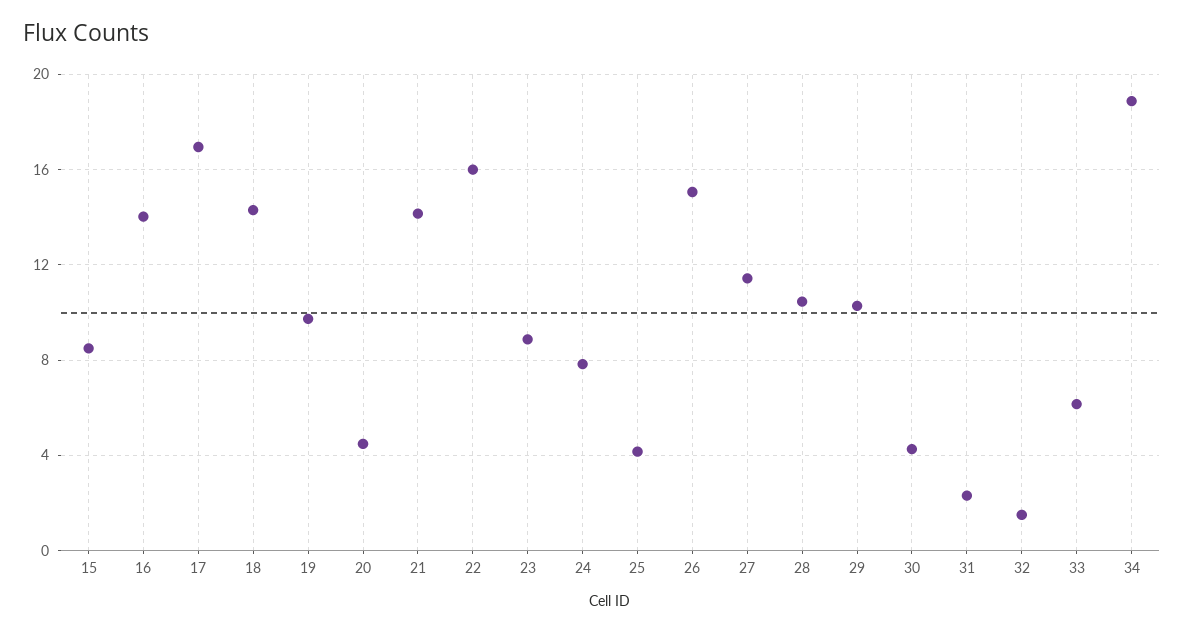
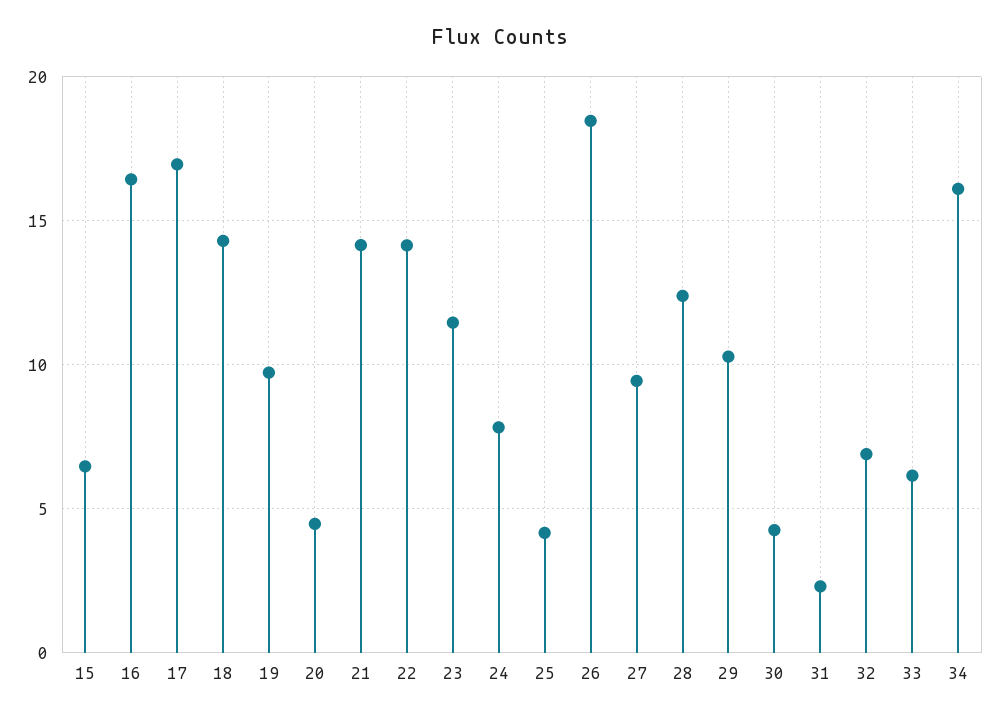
15: 8.5 -> 6.5
16: 14 -> 16.5
22: 16 -> 14
23: 9 -> 11.5
26: 15 -> 18.5
27: 11.5 -> 9.5
28: 10.5 -> 12.5
32: 1.5 -> 7
34: 19 -> 16

